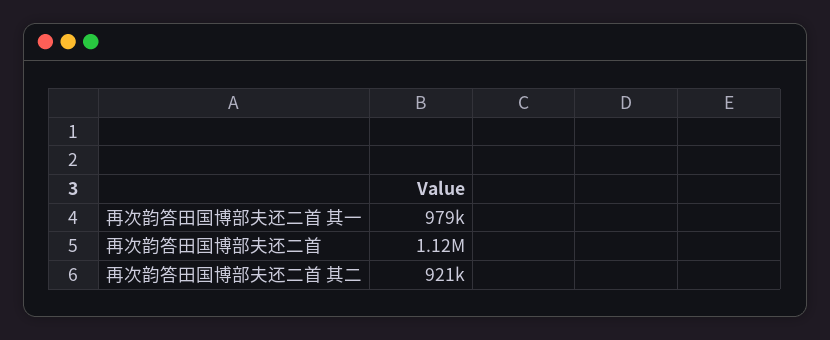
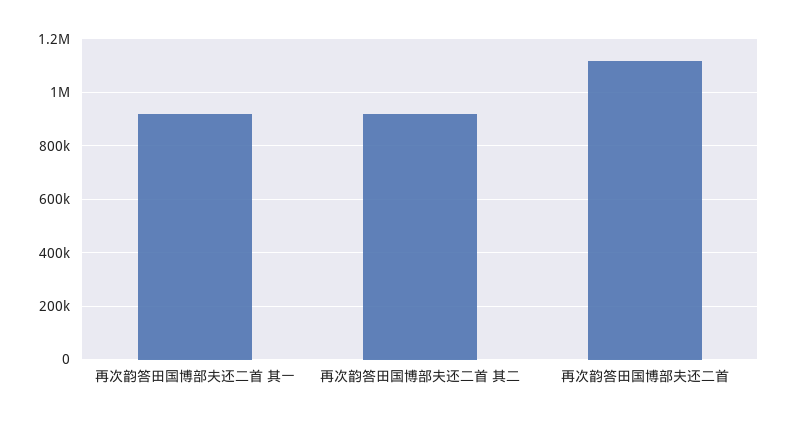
再次韵答田国博部夫还二首 其一: 979000 -> 925000

